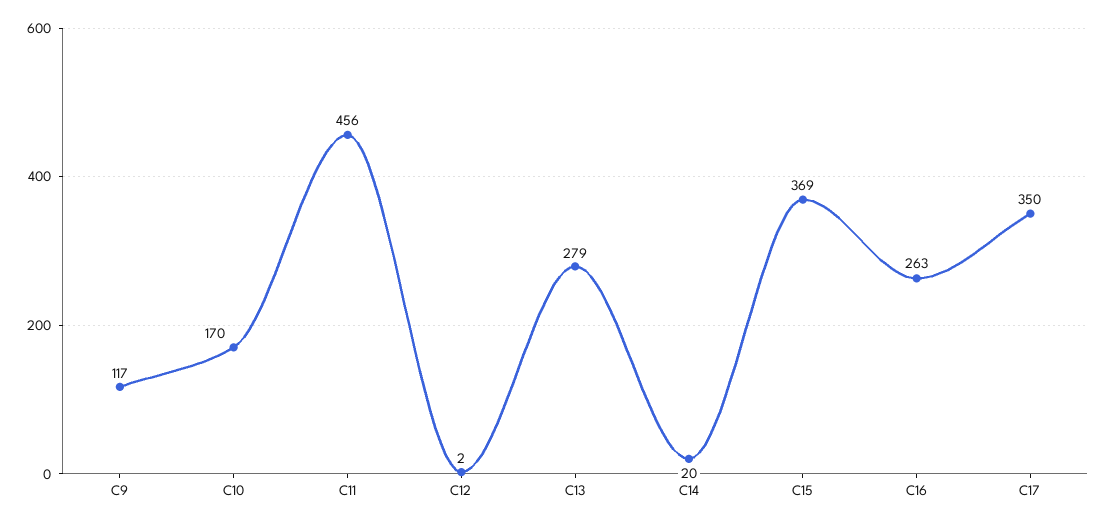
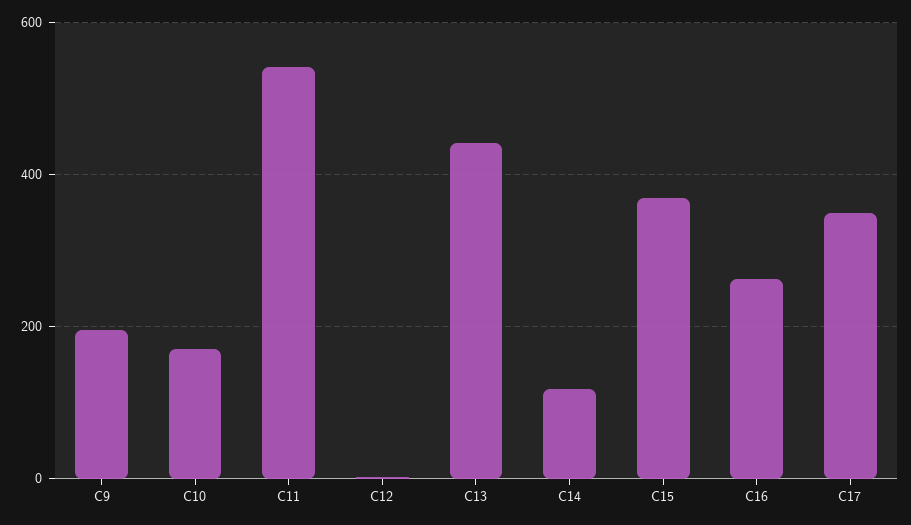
C9: 117 -> 200
C11: 456 -> 540
C13: 279 -> 440
C14: 20 -> 120

